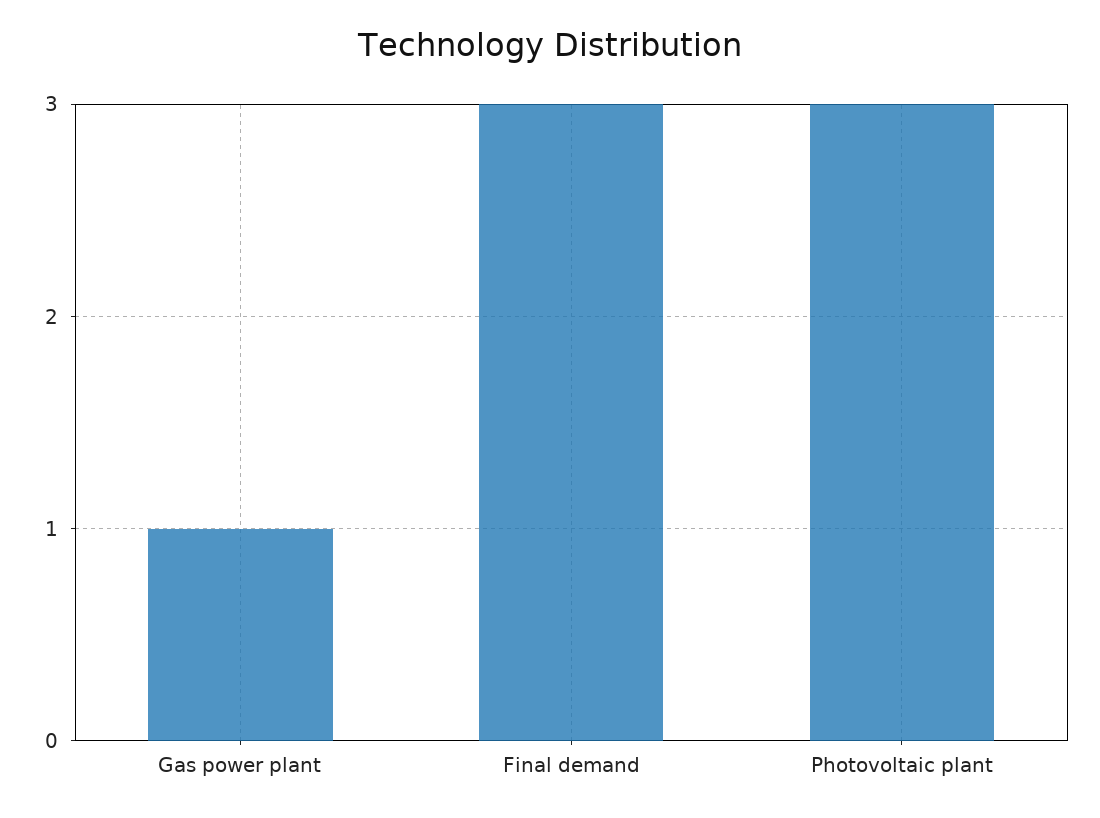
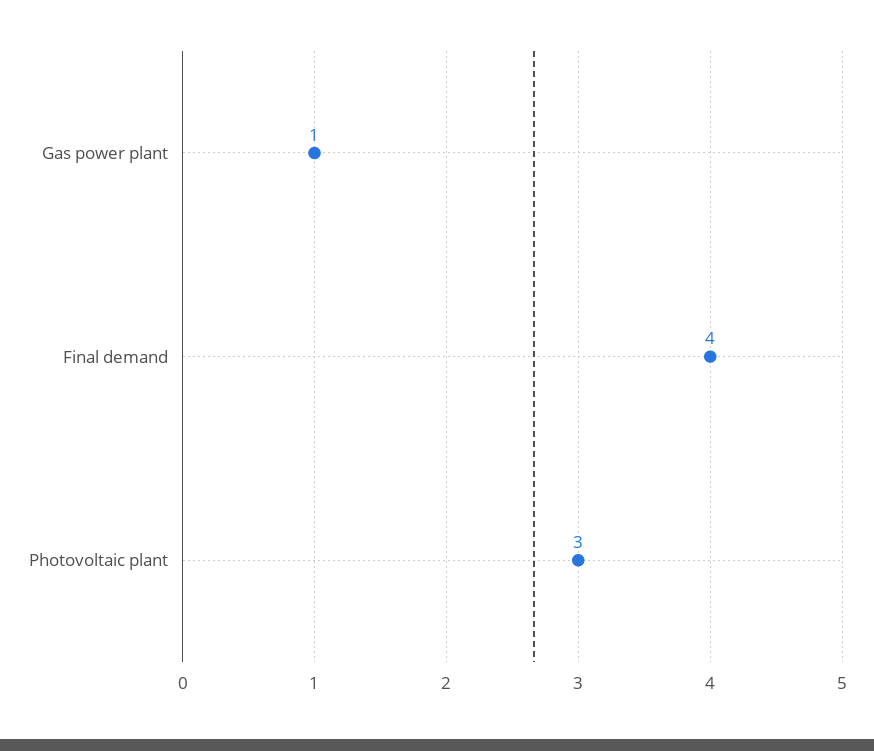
Final demand: 3 -> 4

